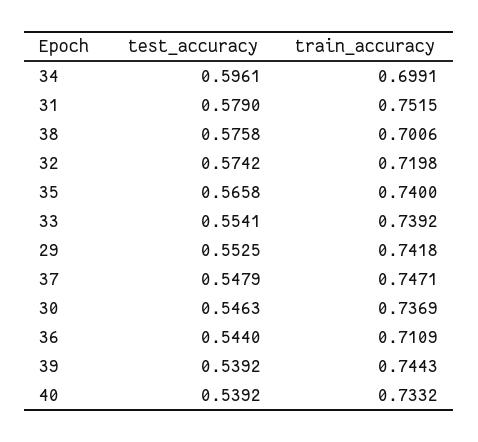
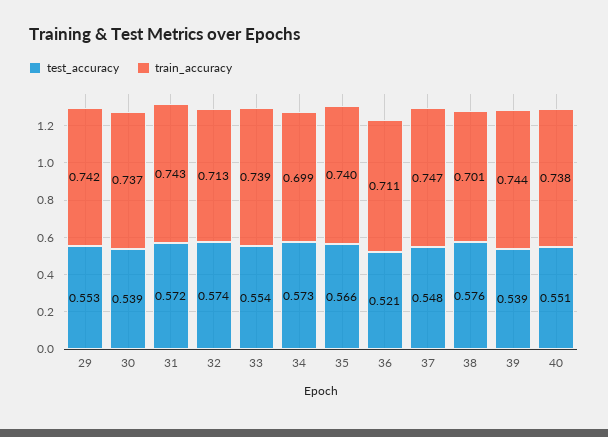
test_accuracy, 34: 0.5961 -> 0.573
test_accuracy, 31: 0.579 -> 0.572
train_accuracy, 31: 0.7515 -> 0.743
train_accuracy, 32: 0.7198 -> 0.713
test_accuracy, 30: 0.5463 -> 0.539
test_accuracy, 36: 0.544 -> 0.521
test_accuracy, 40: 0.5392 -> 0.551
train_accuracy, 40: 0.7332 -> 0.738

